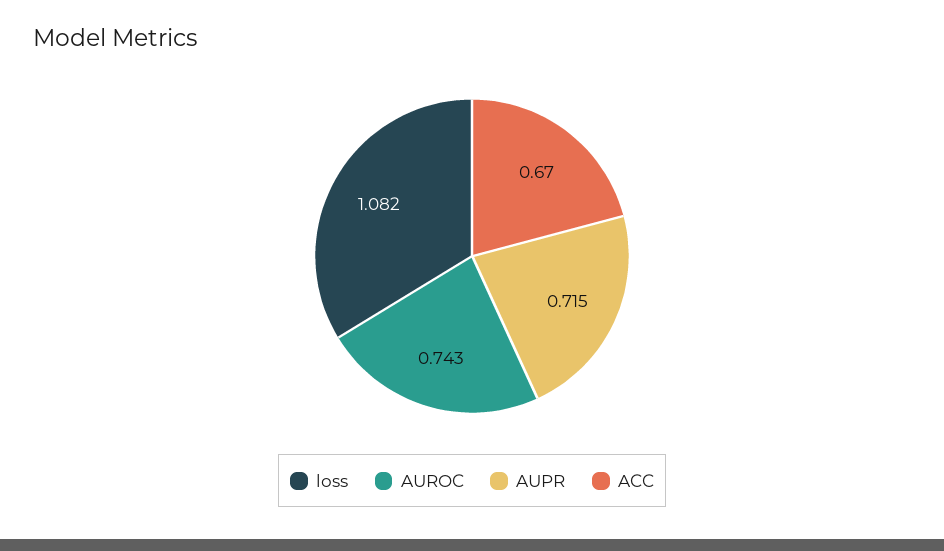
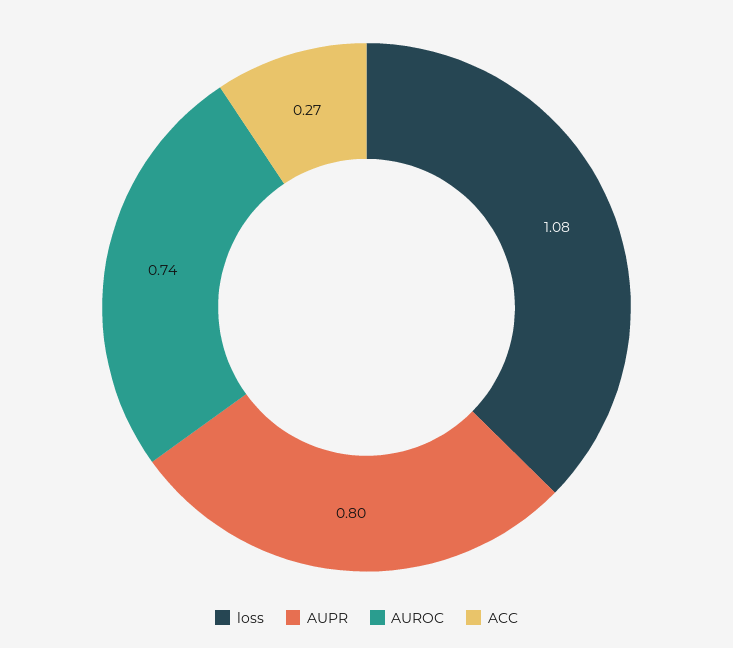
AUPR: 0.715 -> 0.8
ACC: 0.67 -> 0.27

